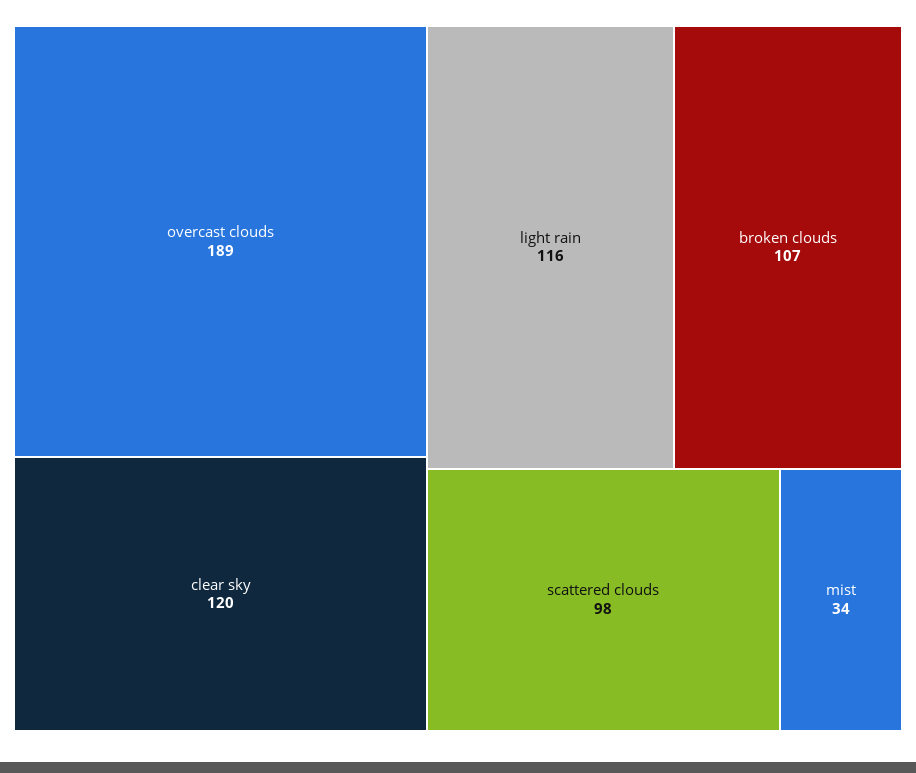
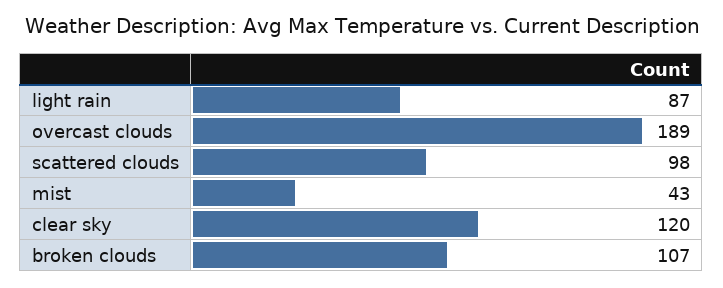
light rain: 116 -> 87
mist: 34 -> 43

